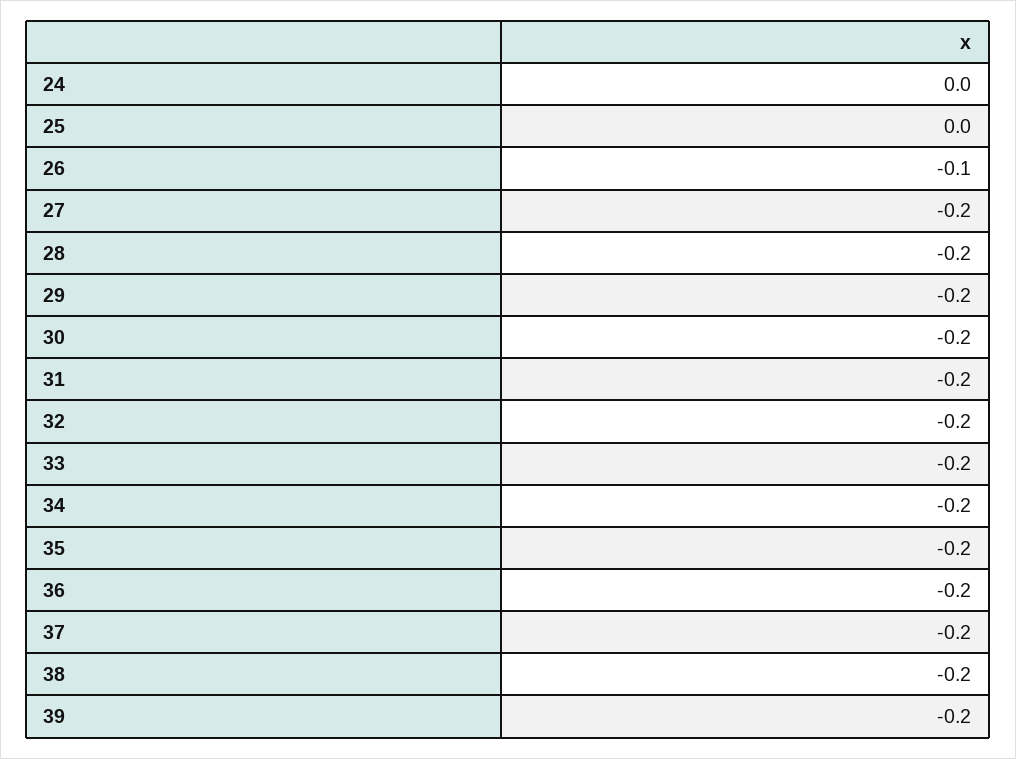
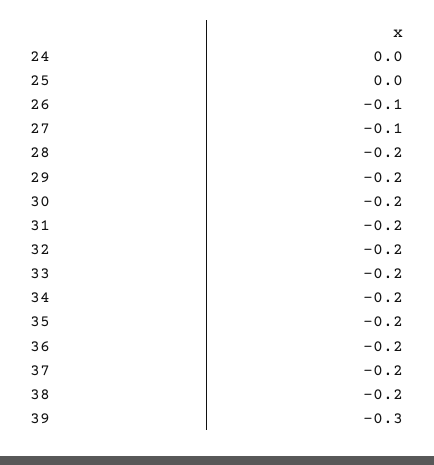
27: -0.2 -> -0.1
39: -0.2 -> -0.3

